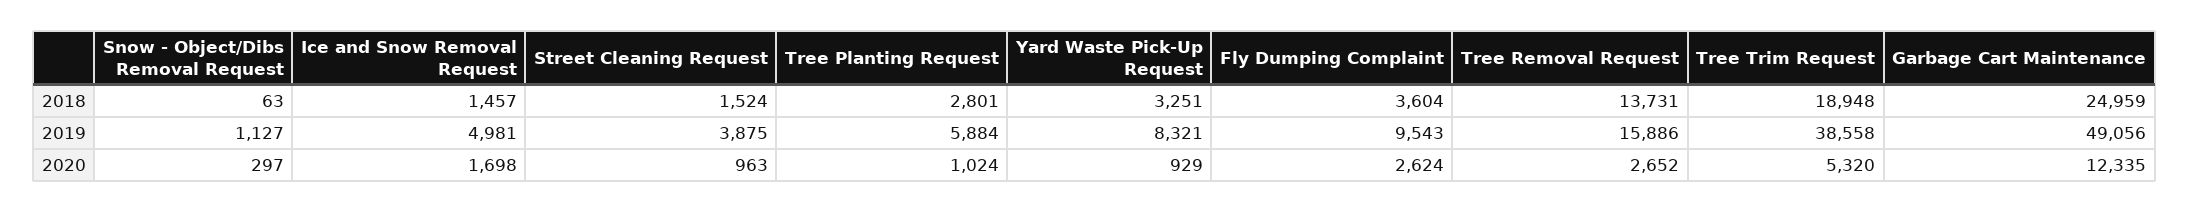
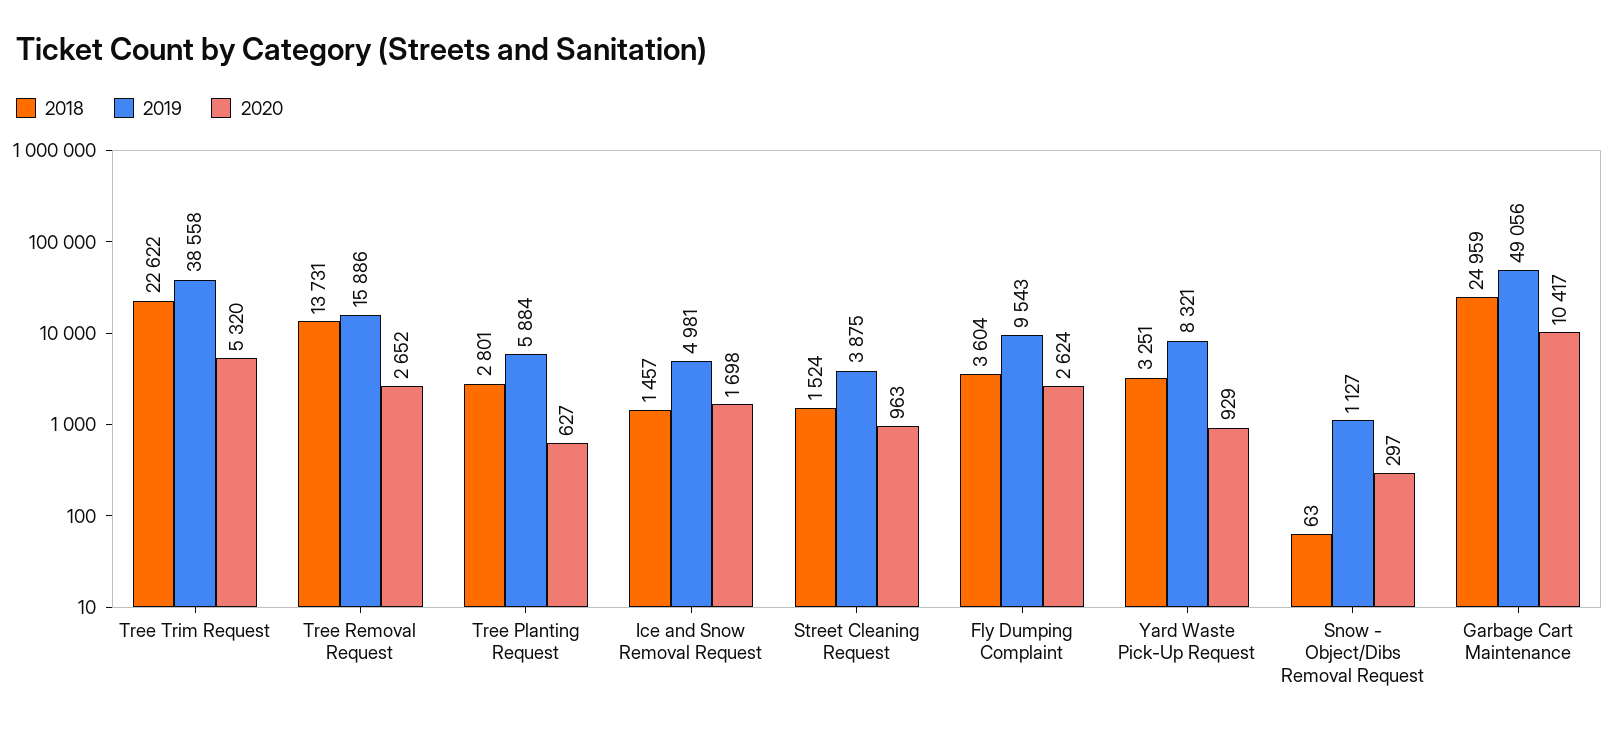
2018, Tree Trim Request: 18948 -> 22622
2020, Tree Planting Request: 1024 -> 627
2020, Garbage Cart Maintenance: 12335 -> 10417

